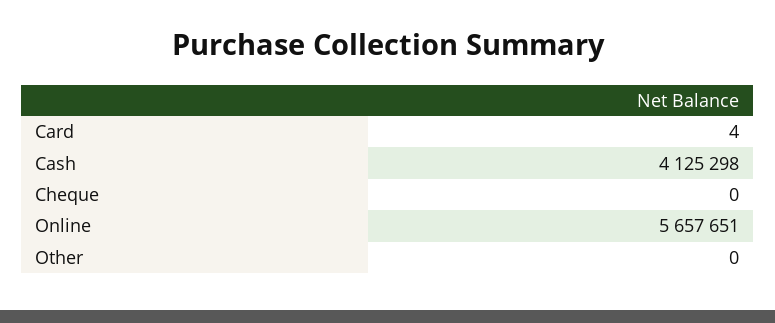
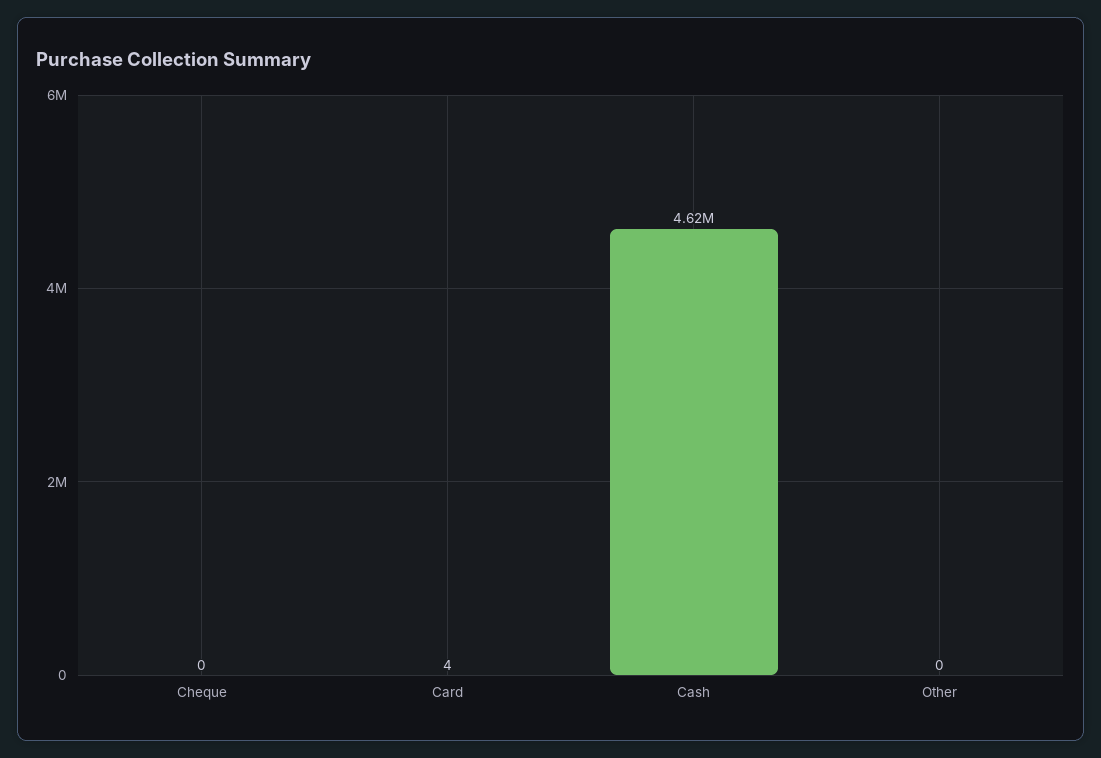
Cash: 4125298 -> 4620000
Online: 5657651 -> none

